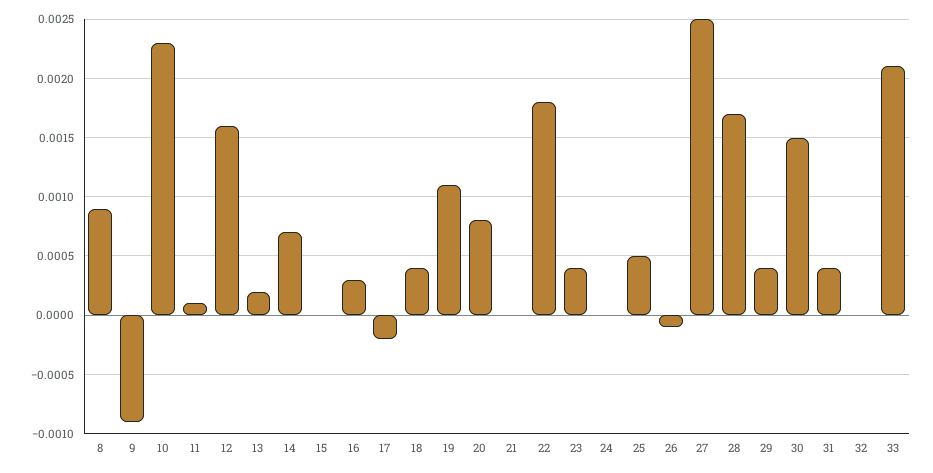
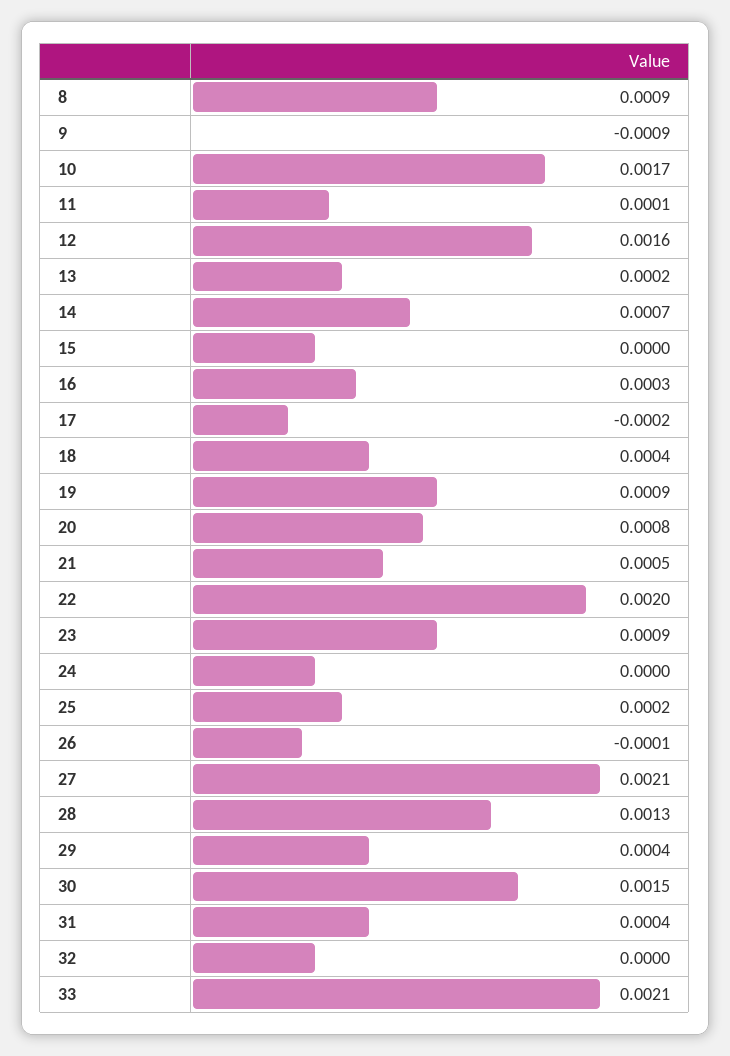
10: 0.0023 -> 0.0017
19: 0.0011 -> 0.0009
21: 0 -> 0.0005
22: 0.0018 -> 0.002
23: 0.0004 -> 0.0009
25: 0.0005 -> 0.0002
27: 0.0025 -> 0.0021
28: 0.0017 -> 0.0013

